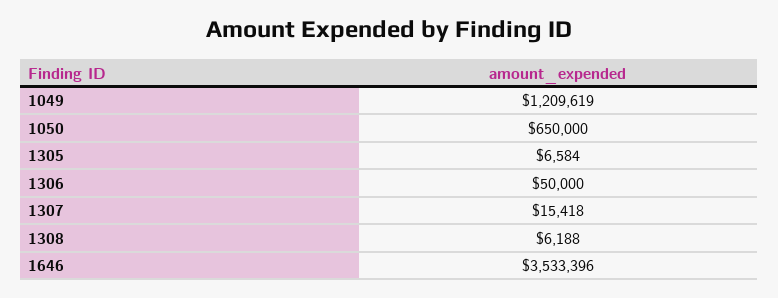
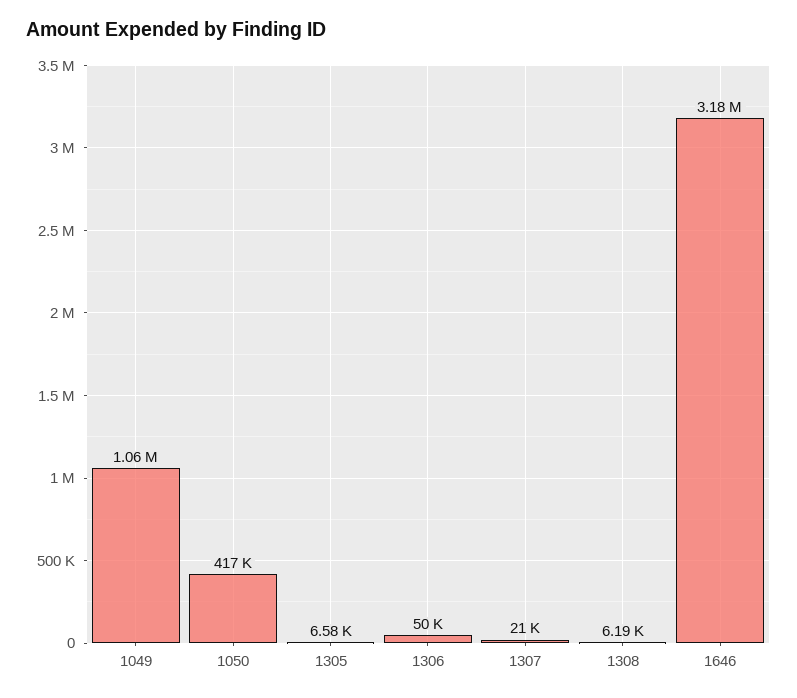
1049: 1209619 -> 1060000
1050: 650000 -> 417000
1307: 15418 -> 21000
1646: 3533396 -> 3180000

